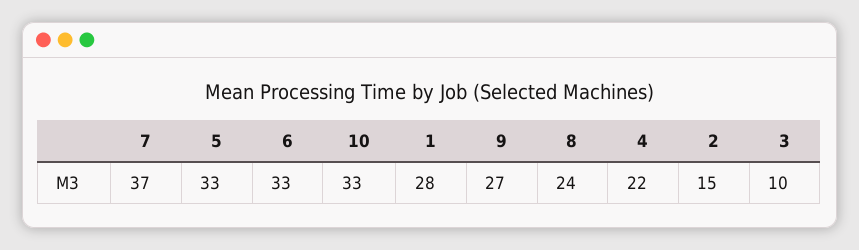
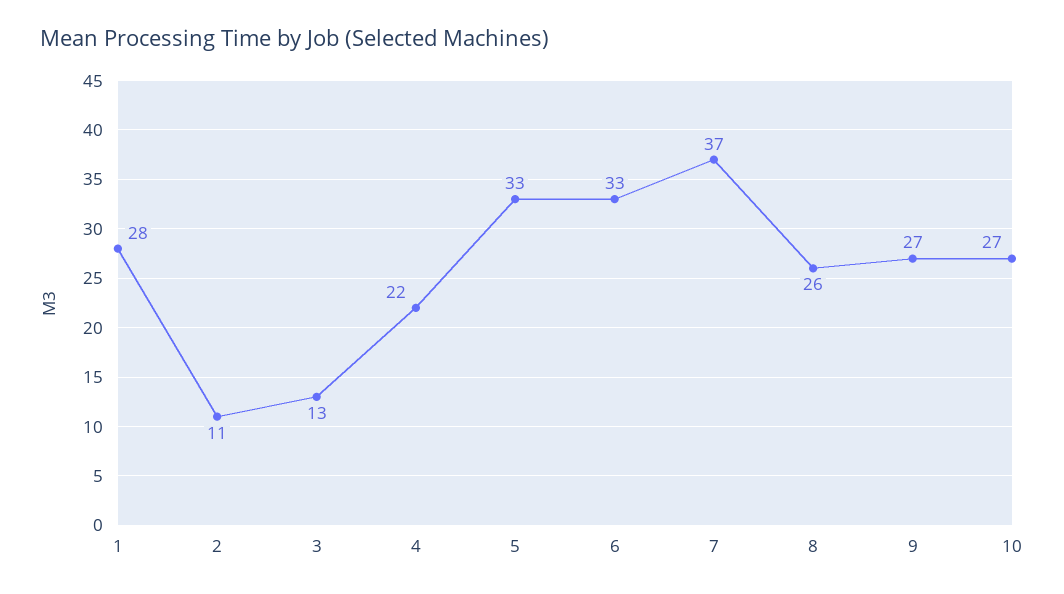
10: 33 -> 27
8: 24 -> 26
2: 15 -> 11
3: 10 -> 13

